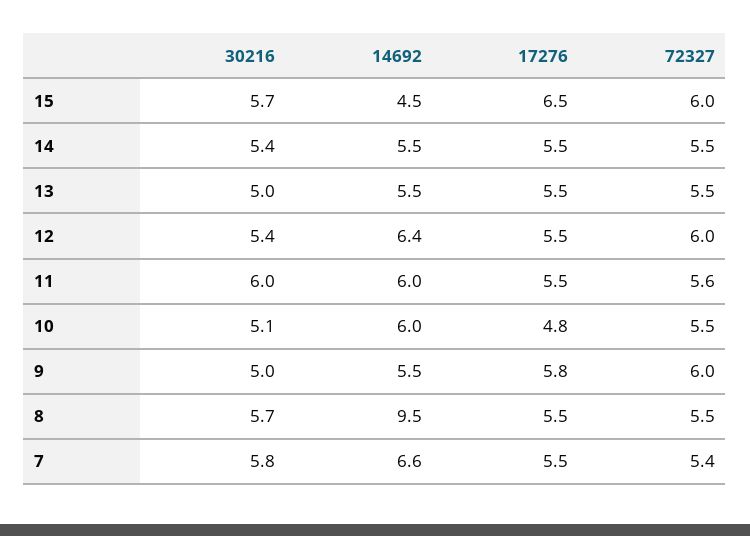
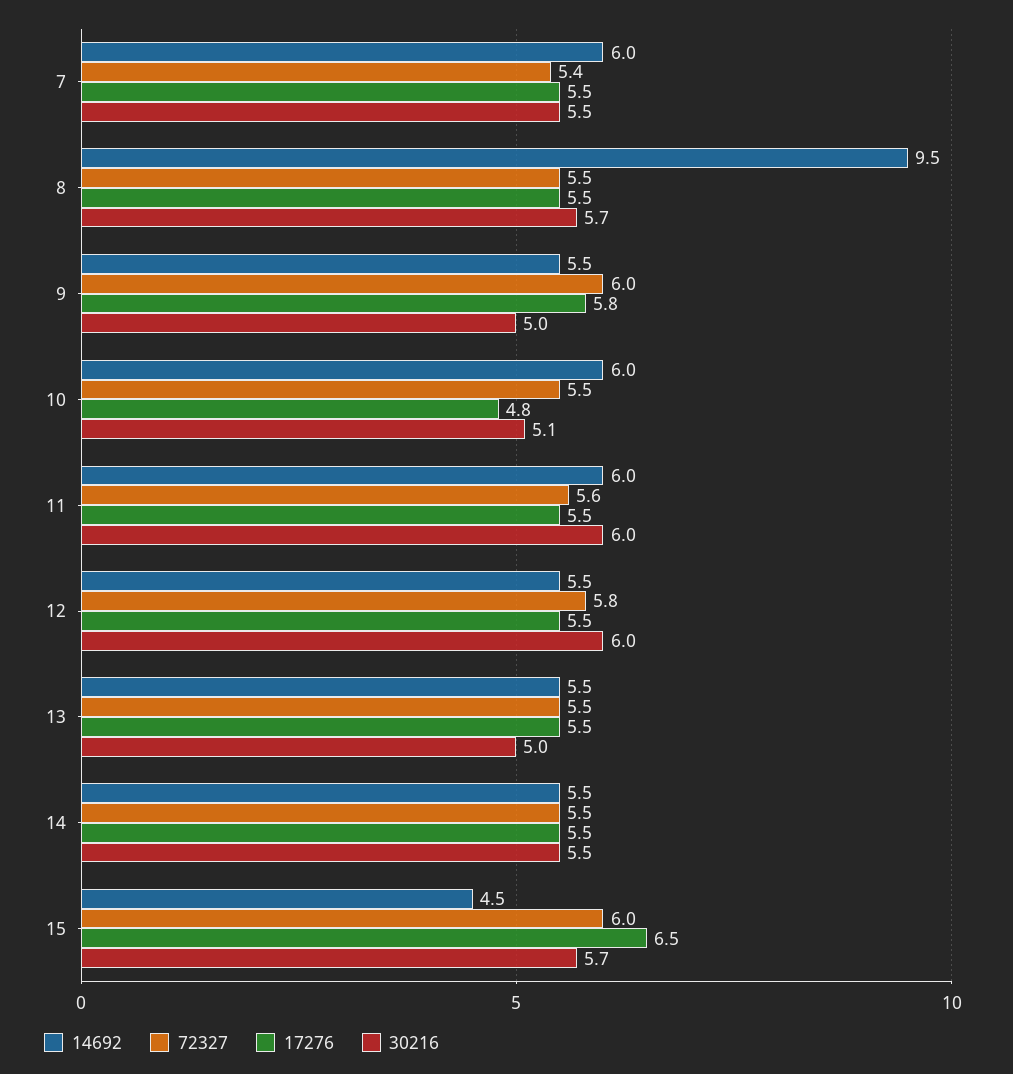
30216, 14: 5.4 -> 5.5
30216, 12: 5.4 -> 6
14692, 12: 6.4 -> 5.5
72327, 12: 6 -> 5.8
30216, 7: 5.8 -> 5.5
14692, 7: 6.6 -> 6

